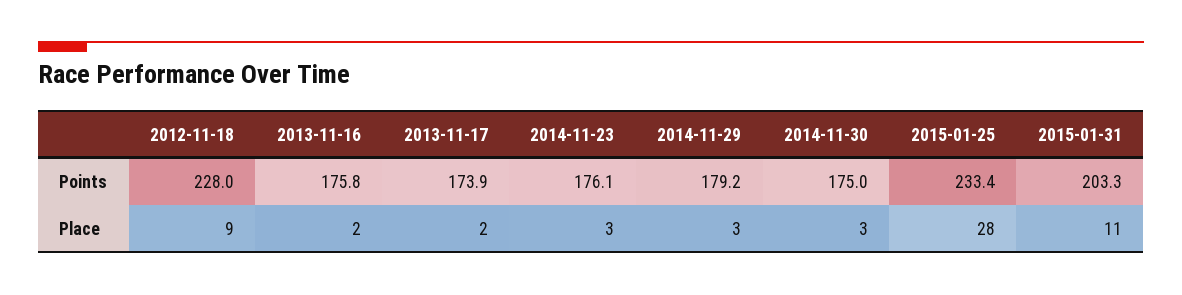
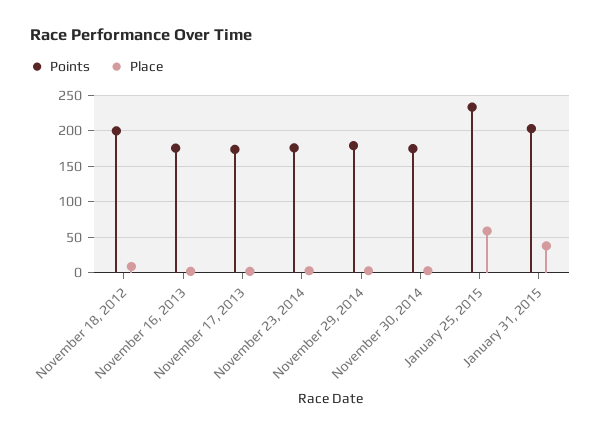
Points, 2012-11-18: 228 -> 200
Place, 2015-01-25: 28 -> 60
Place, 2015-01-31: 11 -> 40

